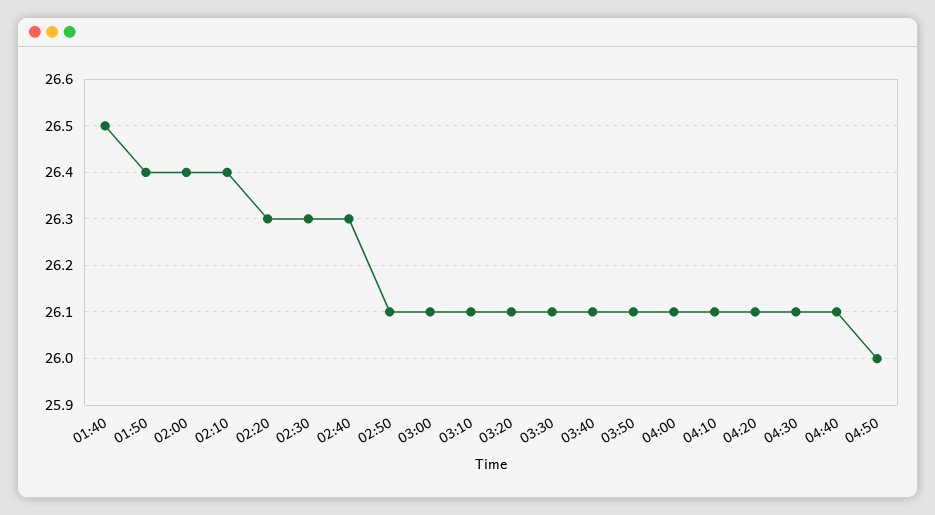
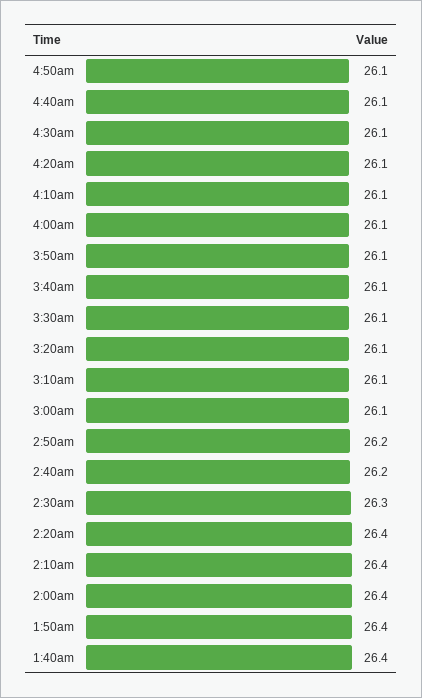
01:40: 26.5 -> 26.4
02:20: 26.3 -> 26.4
02:40: 26.3 -> 26.2
02:50: 26.1 -> 26.2
04:50: 26 -> 26.1

